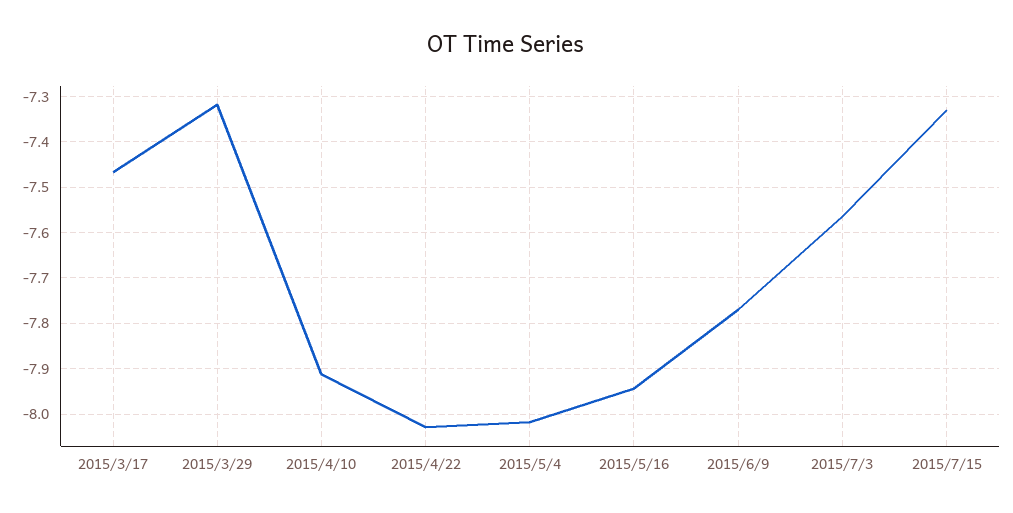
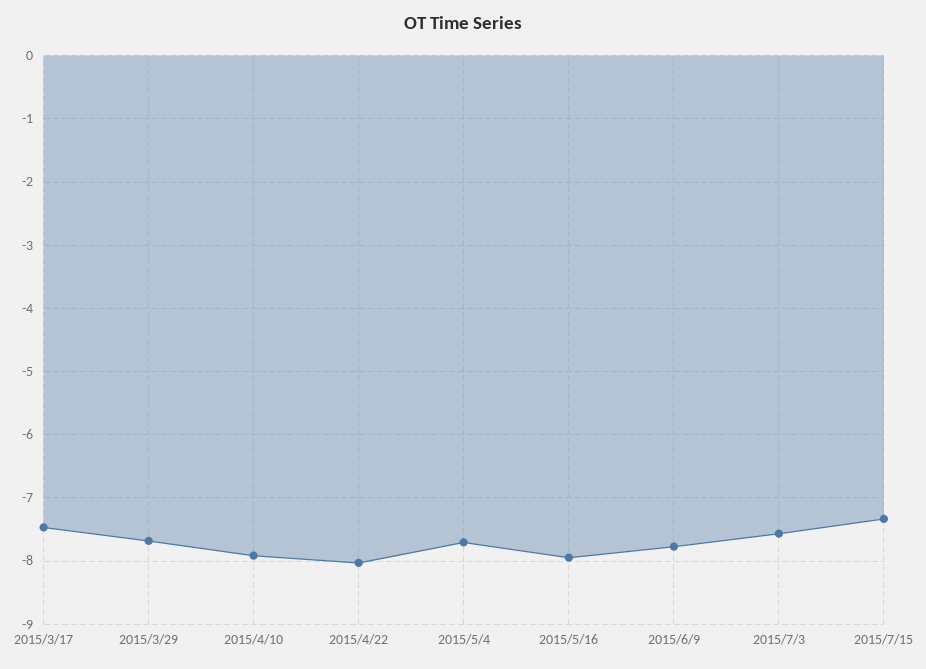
2015/3/29: -7.32 -> -7.7
2015/5/4: -8.02 -> -7.7

